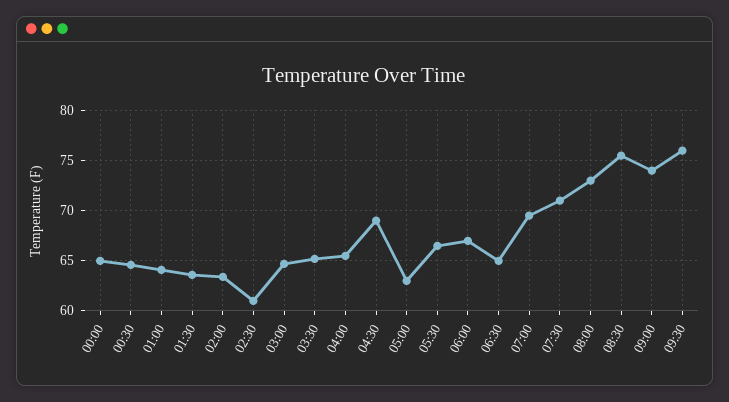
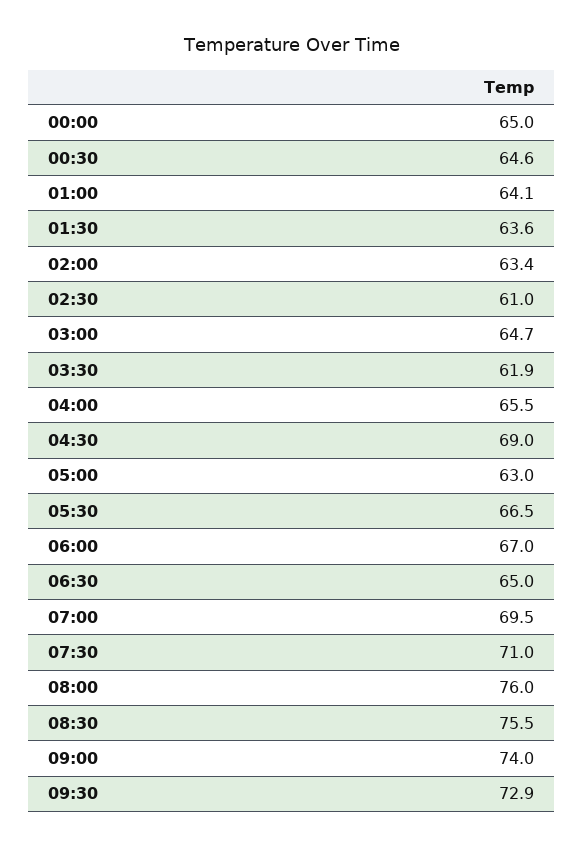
03:30: 65 -> 61.9
08:00: 73 -> 76
09:30: 76 -> 72.9

